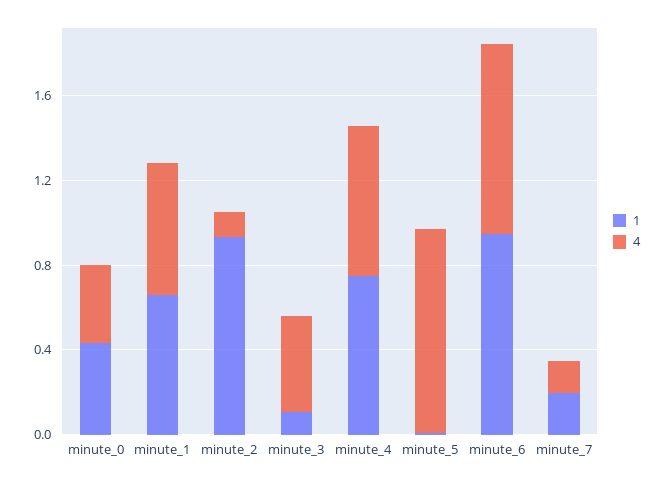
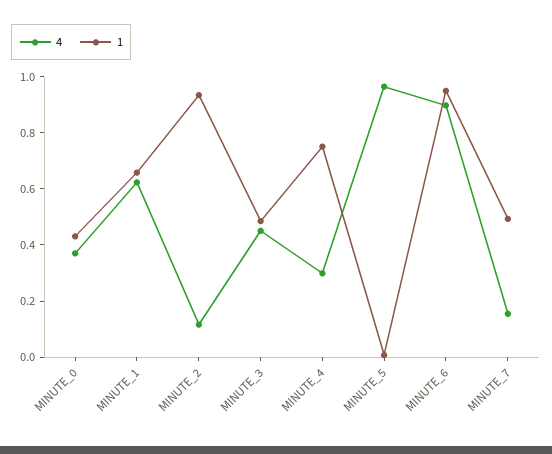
1, minute_3: 0.1 -> 0.5
4, minute_4: 0.7 -> 0.3
1, minute_7: 0.2 -> 0.5

